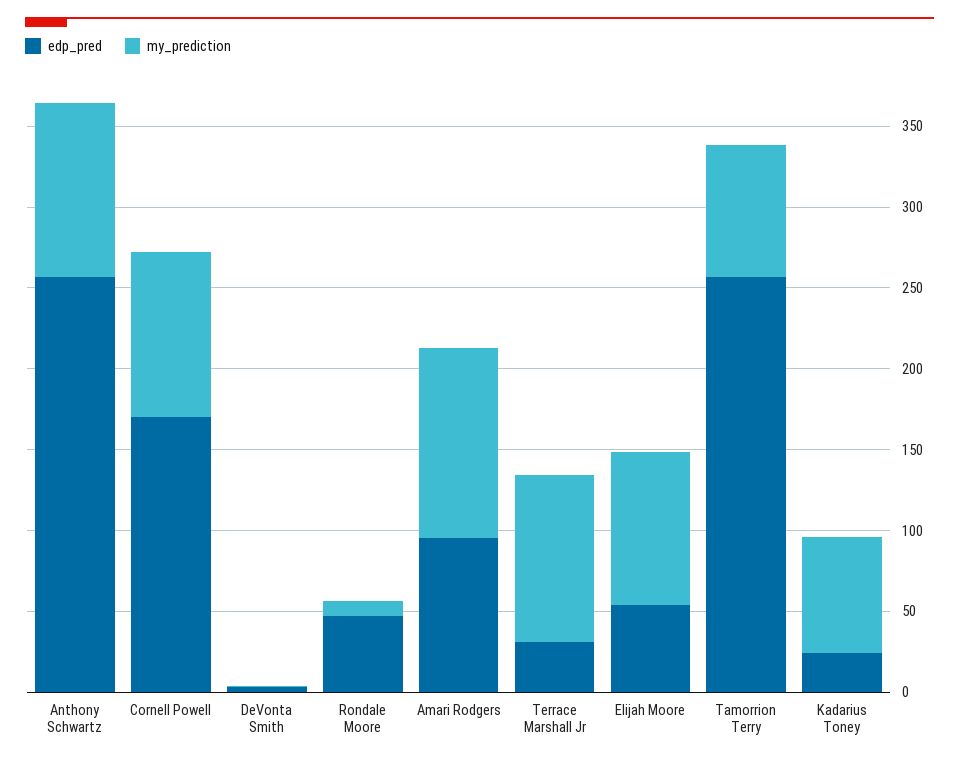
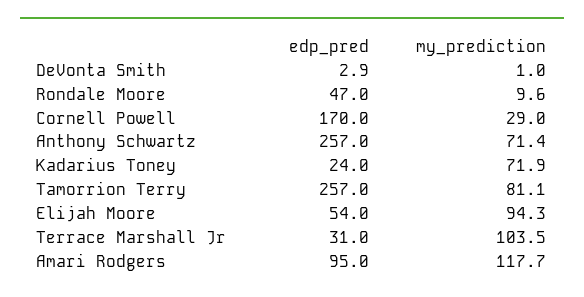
my_prediction, Anthony Schwartz: 110 -> 71.4
my_prediction, Cornell Powell: 100 -> 29

